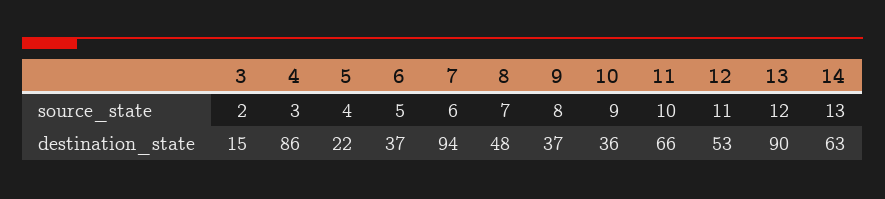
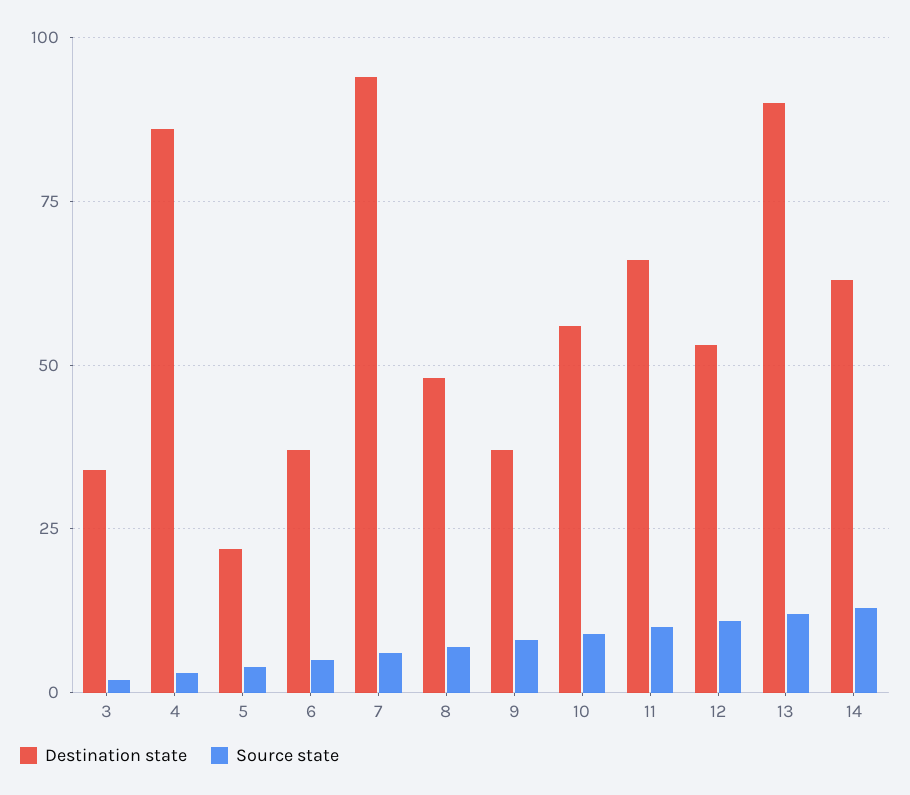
destination_state, 3: 15 -> 35
destination_state, 10: 36 -> 55

